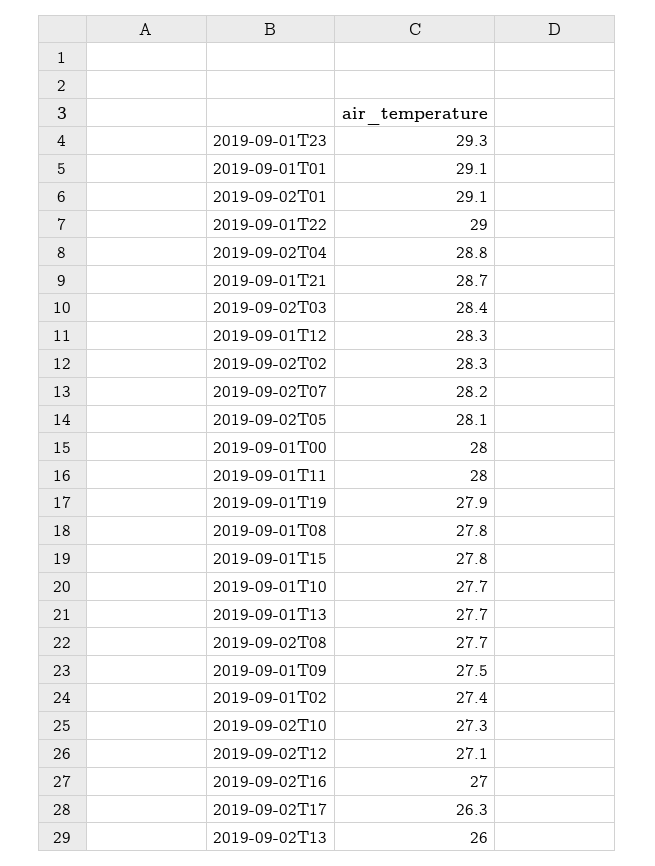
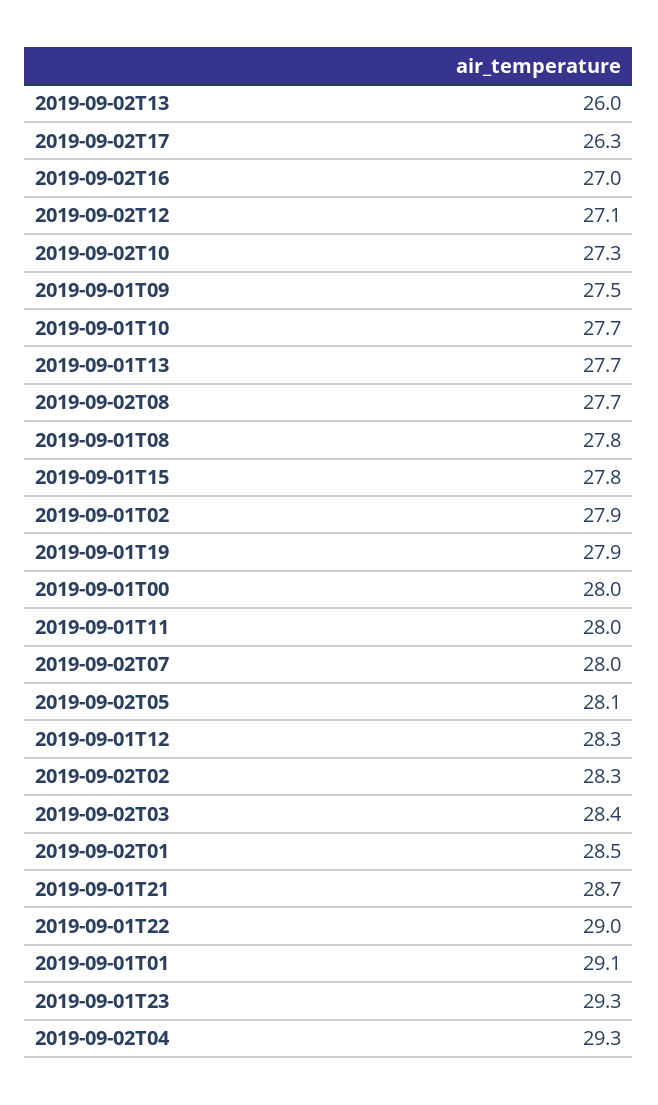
2019-09-02T01: 29.1 -> 28.5
2019-09-02T04: 28.8 -> 29.3
2019-09-02T07: 28.2 -> 28
2019-09-01T02: 27.4 -> 27.9

